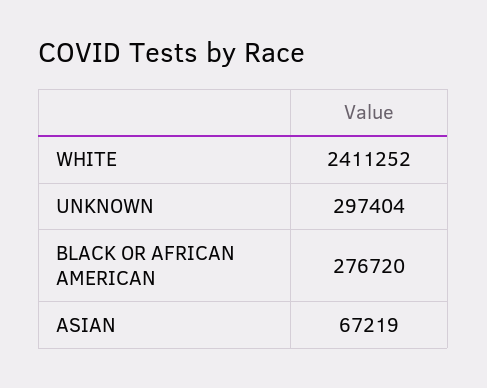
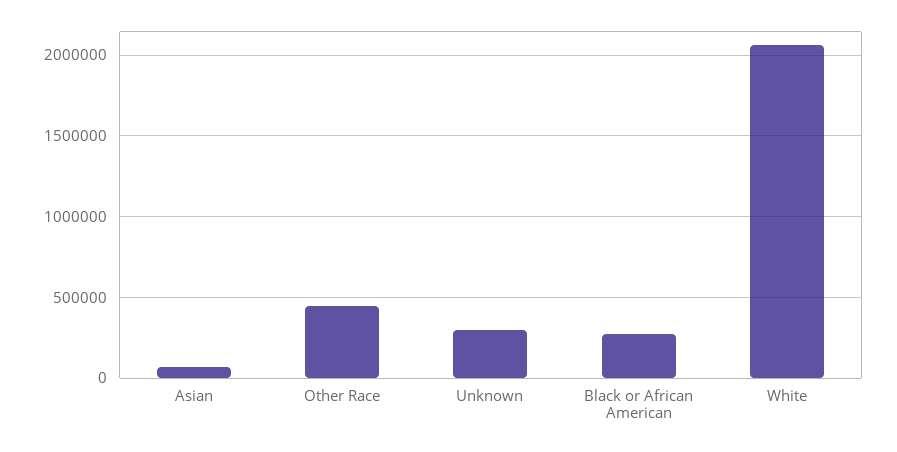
WHITE: 2411252 -> 2050000
Other Race: none -> 450000

